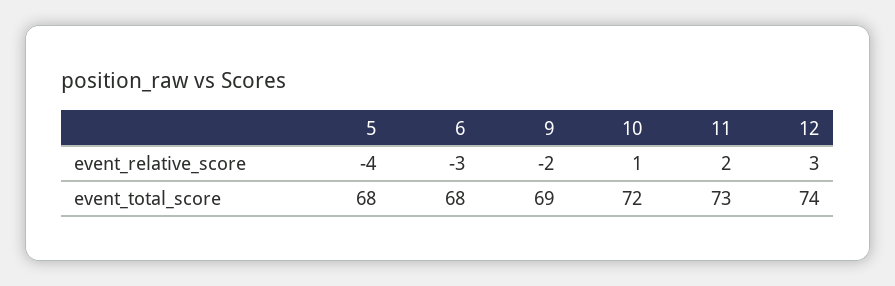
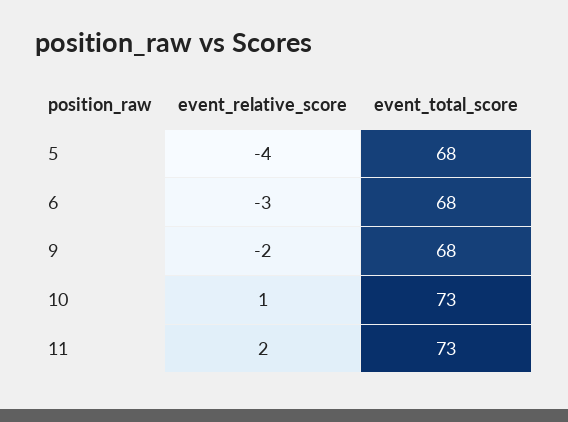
12, event_relative_score: 3 -> none
9, event_total_score: 69 -> 68
10, event_total_score: 72 -> 73
12, event_total_score: 74 -> none

